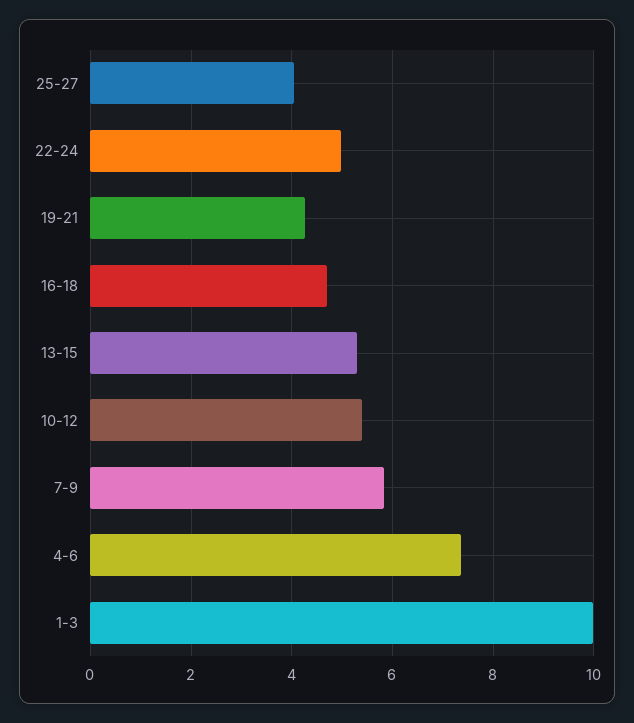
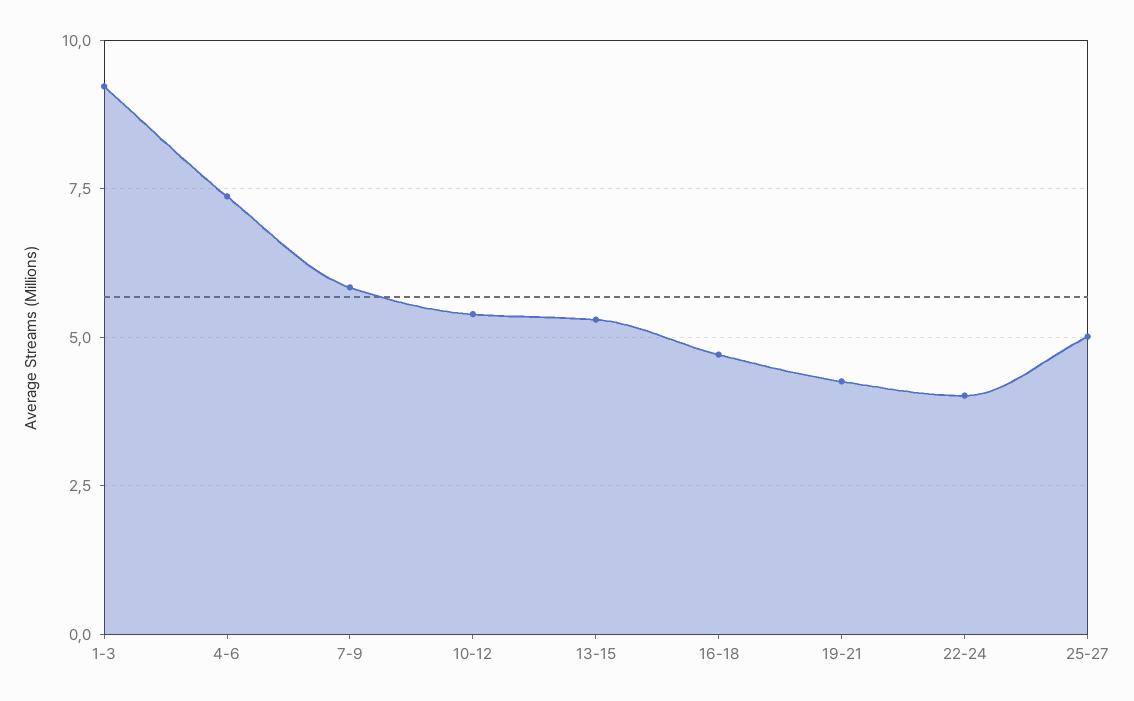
25-27: 4 -> 5
22-24: 5 -> 4
1-3: 10 -> 9.25

